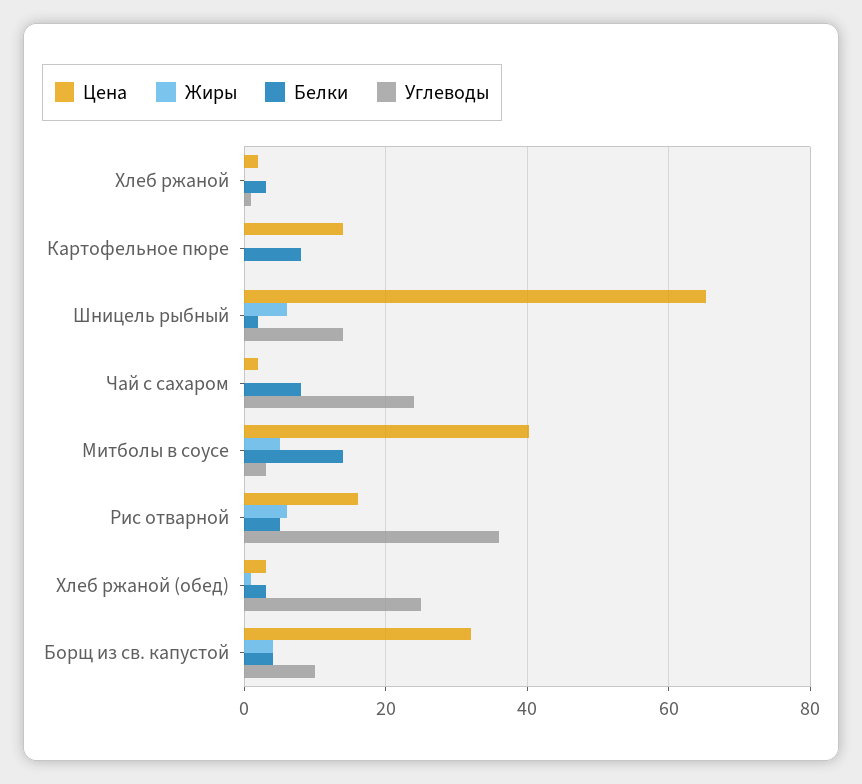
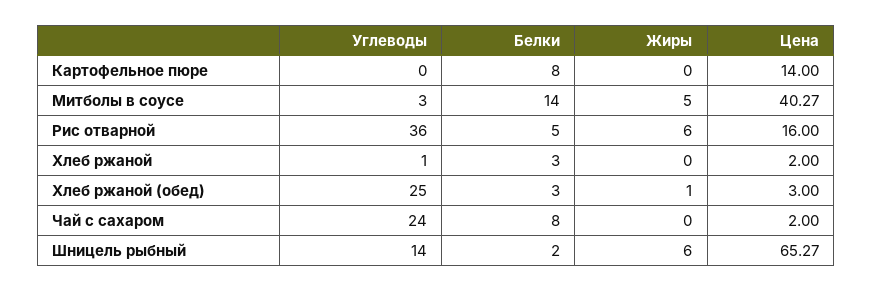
Цена, Борщ из св. капустой: 32 -> none
Жиры, Борщ из св. капустой: 4 -> none
Белки, Борщ из св. капустой: 4 -> none
Углеводы, Борщ из св. капустой: 10 -> none

